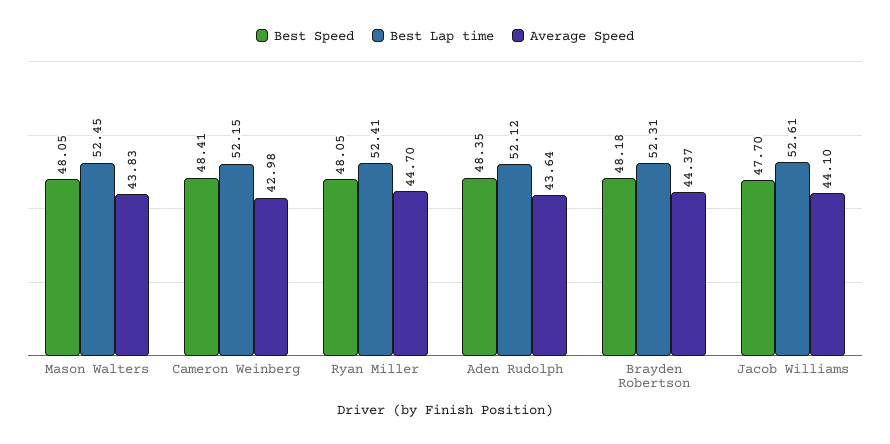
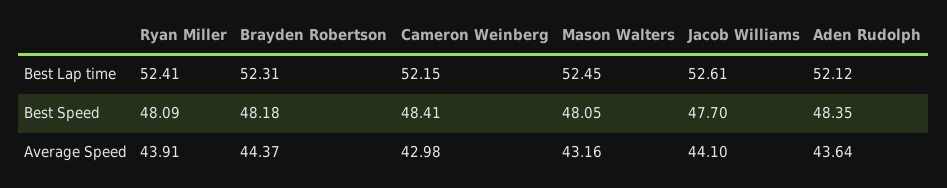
Average Speed, Mason Walters: 43.83 -> 43.16
Best Speed, Ryan Miller: 48.05 -> 48.09
Average Speed, Ryan Miller: 44.7 -> 43.91

